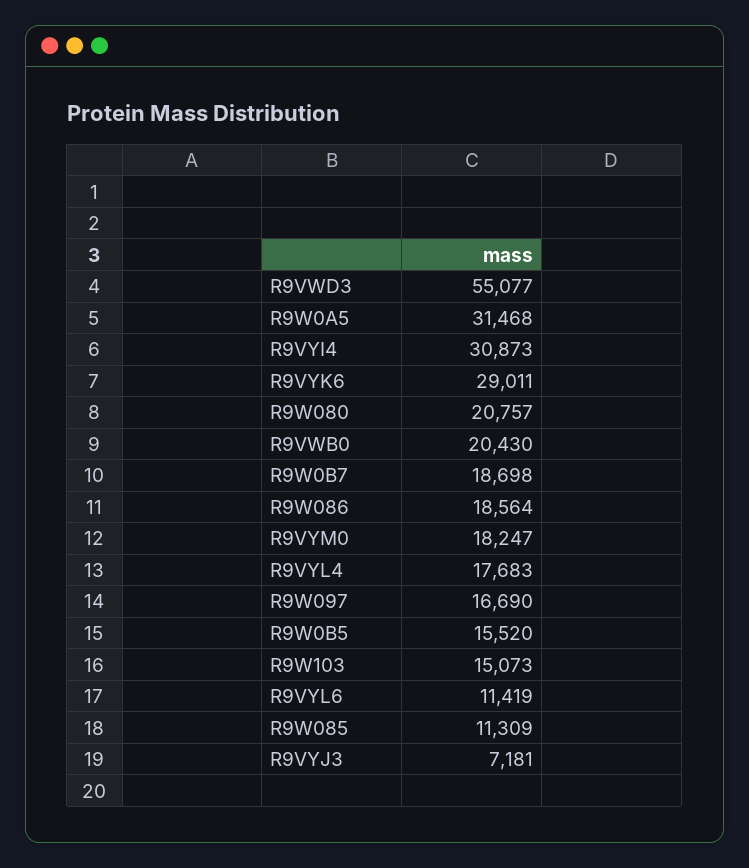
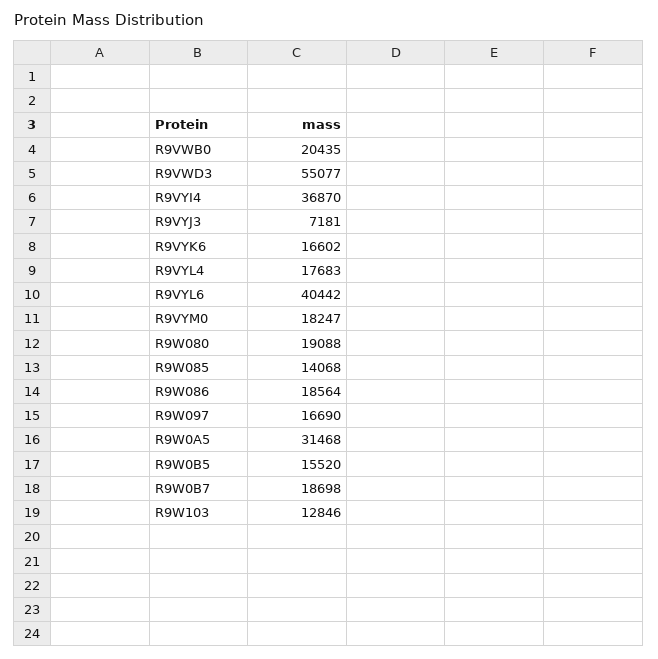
R9VYI4: 30873 -> 36870
R9VYK6: 29011 -> 16602
R9W080: 20757 -> 19088
R9VWB0: 20430 -> 20435
R9W103: 15073 -> 12846
R9VYL6: 11419 -> 40442
R9W085: 11309 -> 14068

